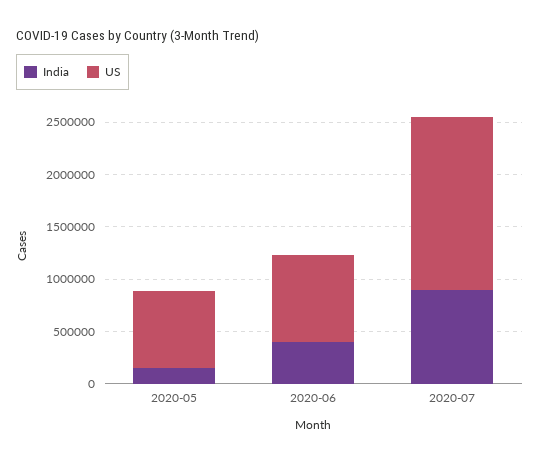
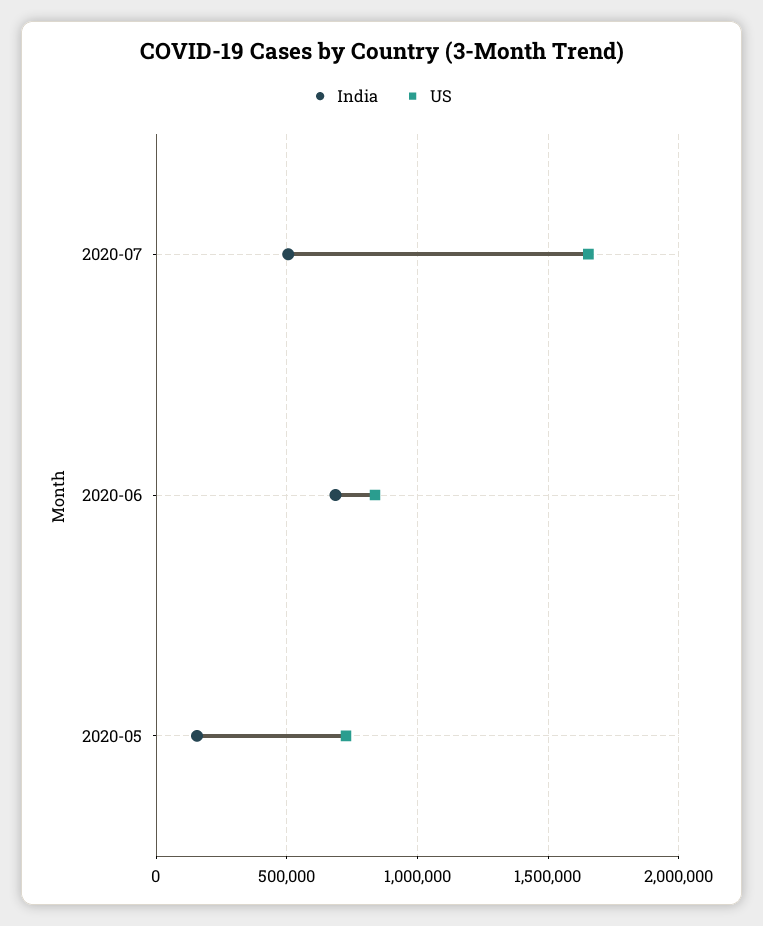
India, 2020-06: 400000 -> 700000
India, 2020-07: 900000 -> 500000

